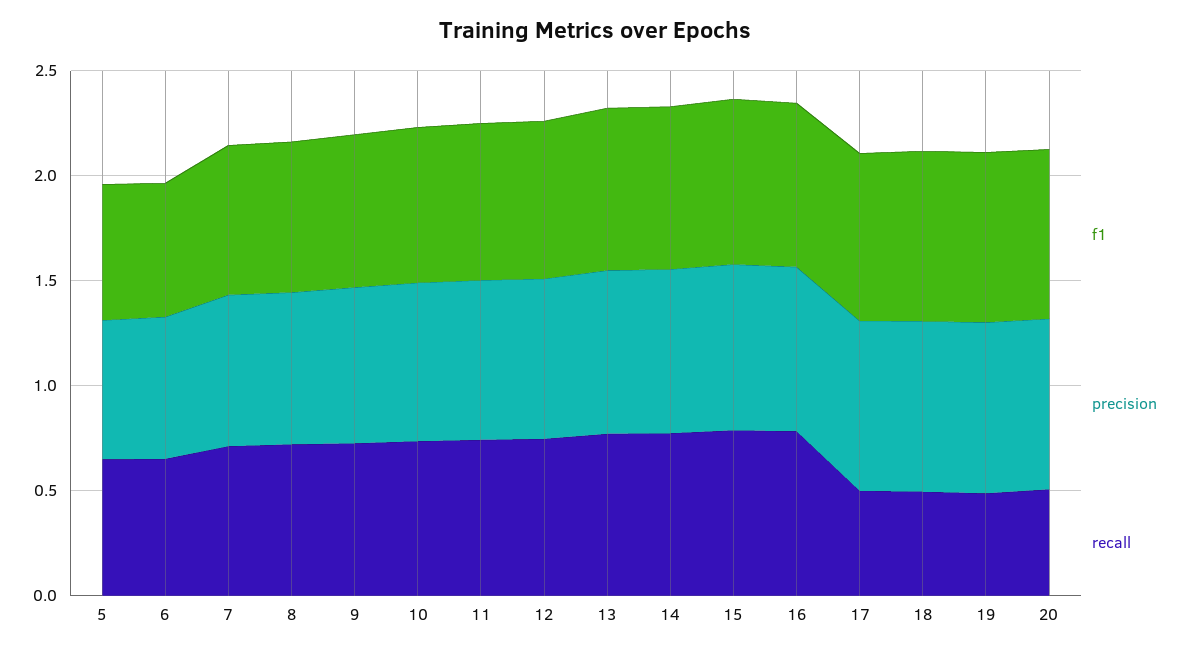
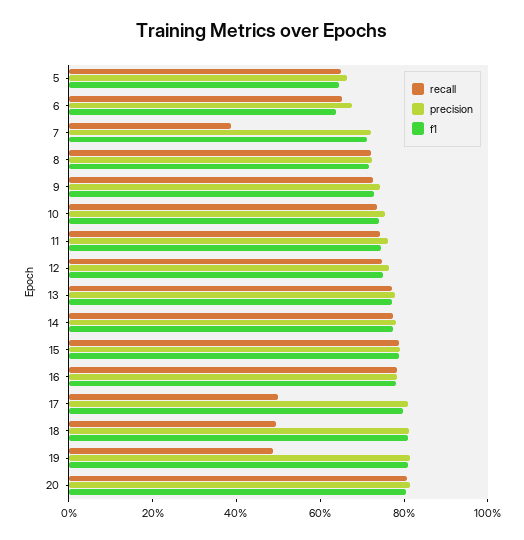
recall, 7: 0.7 -> 0.4
recall, 20: 0.5 -> 0.8

